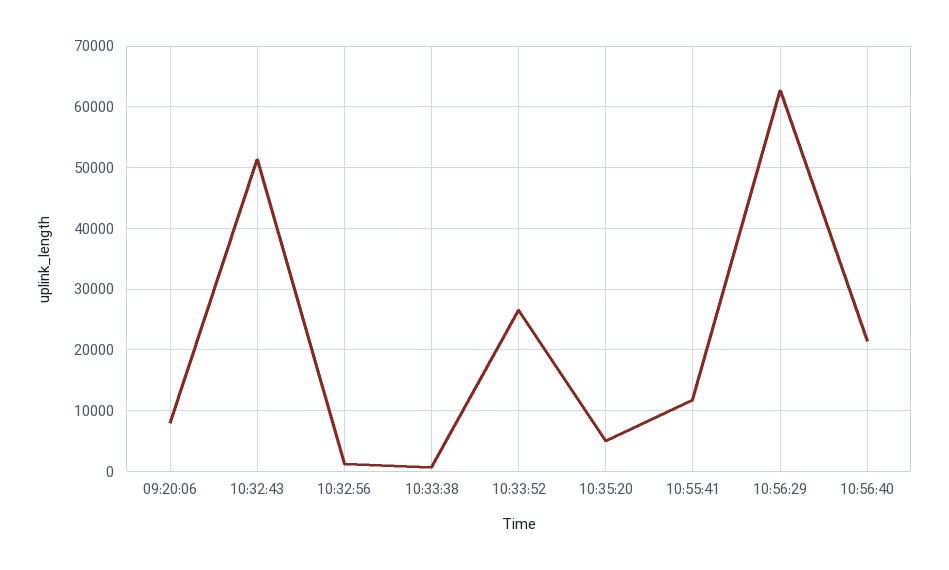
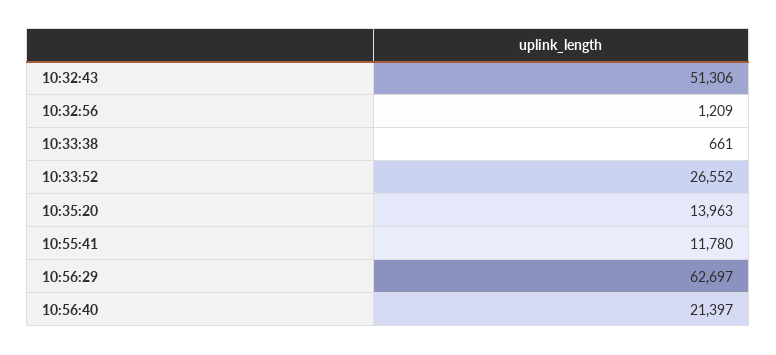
09:20:06: 8000 -> none
10:35:20: 5000 -> 13963

